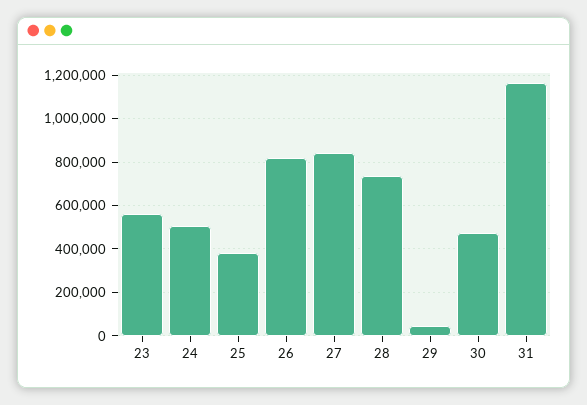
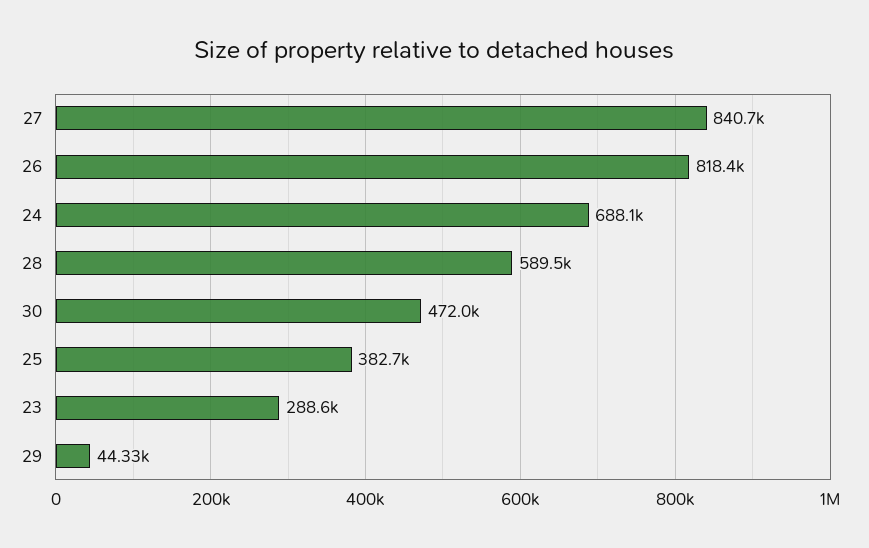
23: 550000 -> 288600
24: 500000 -> 688100
28: 750000 -> 589500
31: 1150000 -> none

